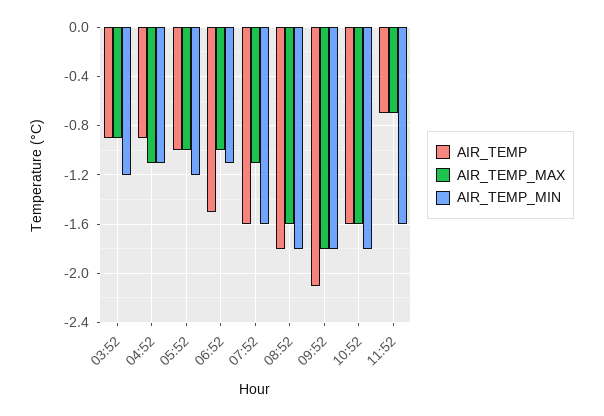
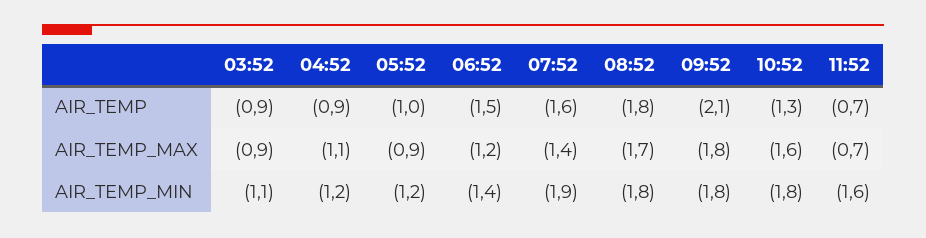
AIR_TEMP_MIN, 03:52: -1.2 -> -1.1
AIR_TEMP_MIN, 04:52: -1.1 -> -1.2
AIR_TEMP_MAX, 05:52: -1 -> -0.9
AIR_TEMP_MAX, 06:52: -1 -> -1.2
AIR_TEMP_MIN, 06:52: -1.1 -> -1.4
AIR_TEMP_MAX, 07:52: -1.1 -> -1.4
AIR_TEMP_MIN, 07:52: -1.6 -> -1.9
AIR_TEMP_MAX, 08:52: -1.6 -> -1.7
AIR_TEMP, 10:52: -1.6 -> -1.3

